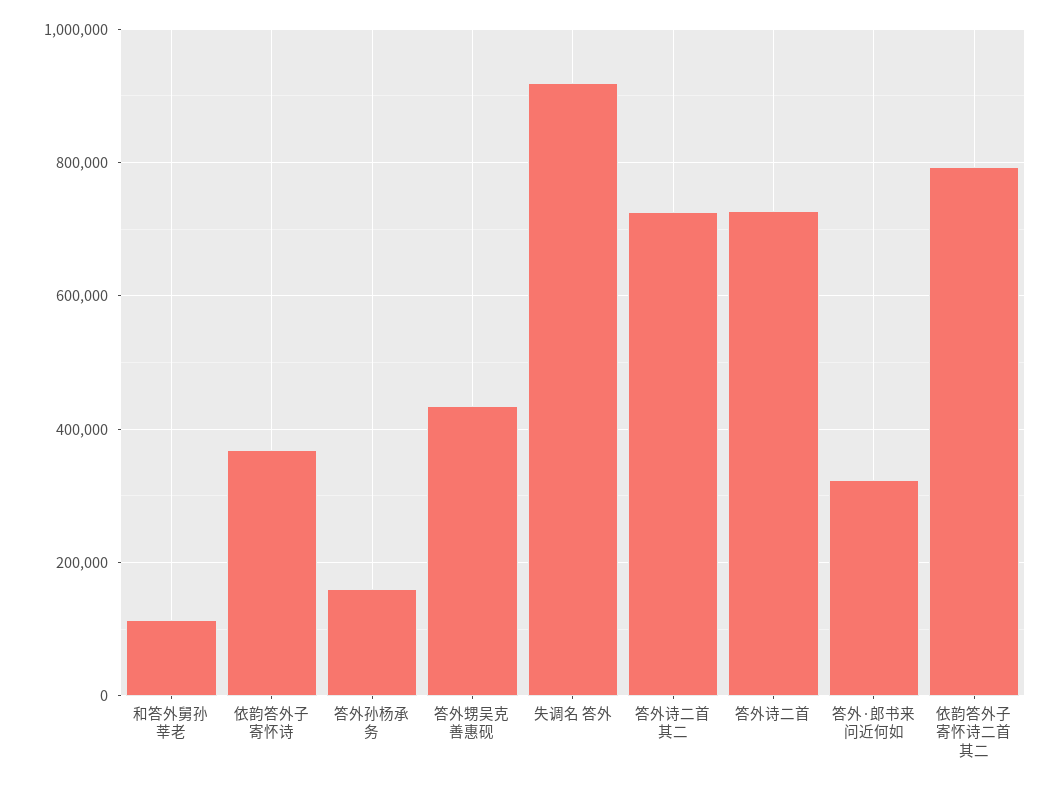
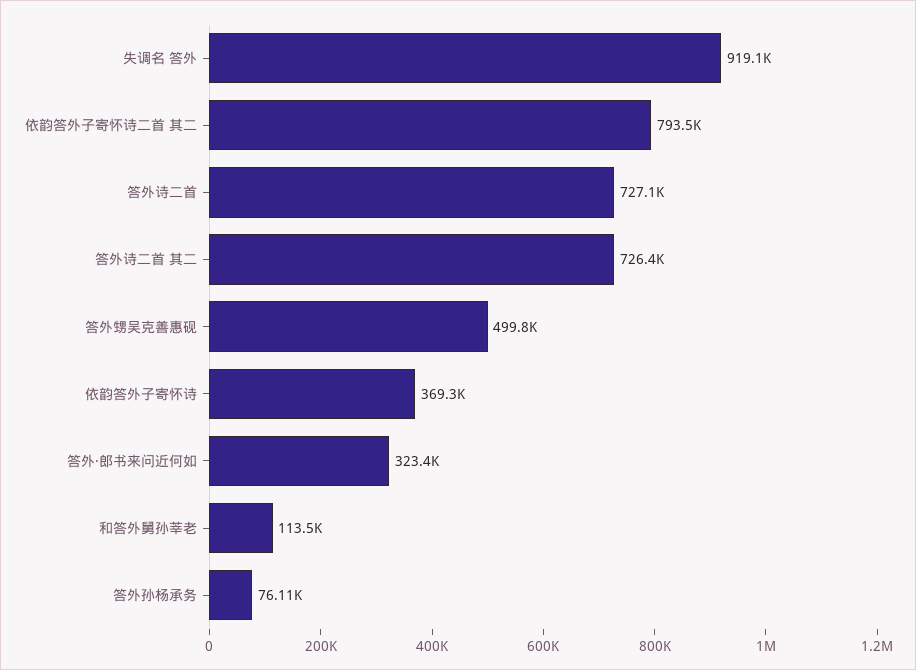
答外孙杨承务: 160000 -> 76110
答外甥吴克善惠砚: 440000 -> 499800

